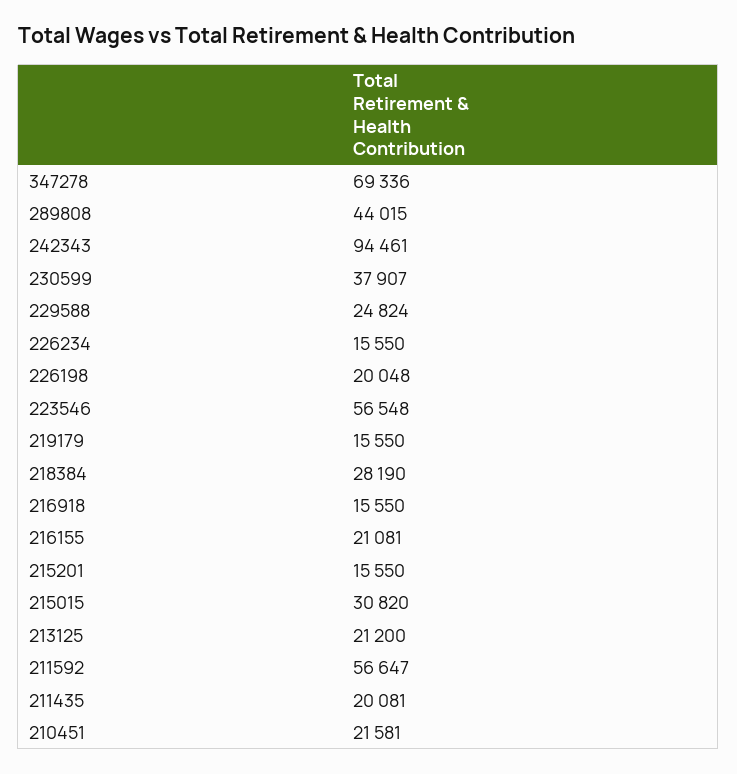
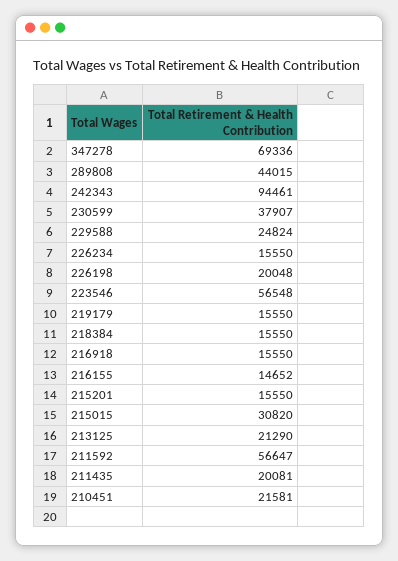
218384: 28190 -> 15550
216155: 21081 -> 14652
213125: 21200 -> 21290

